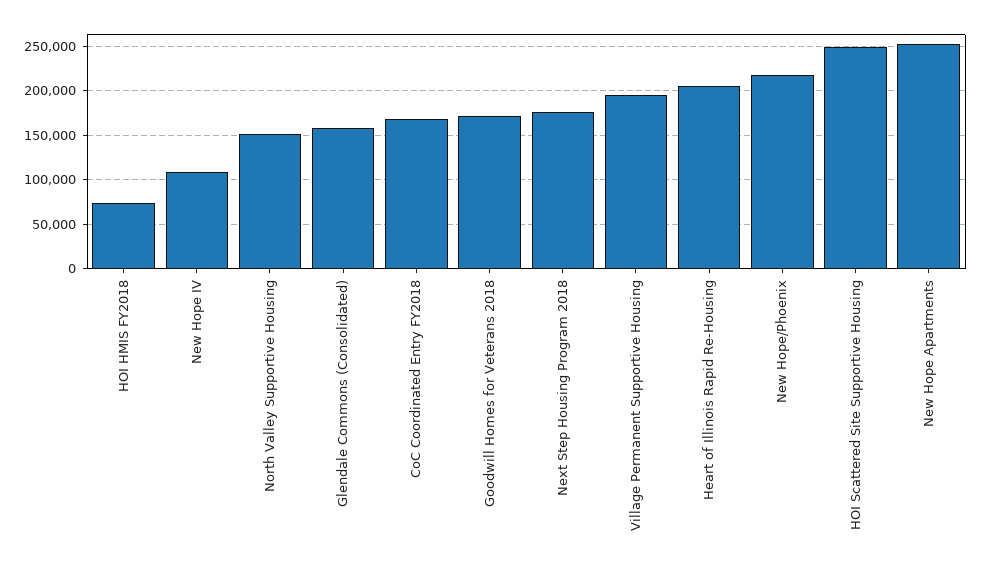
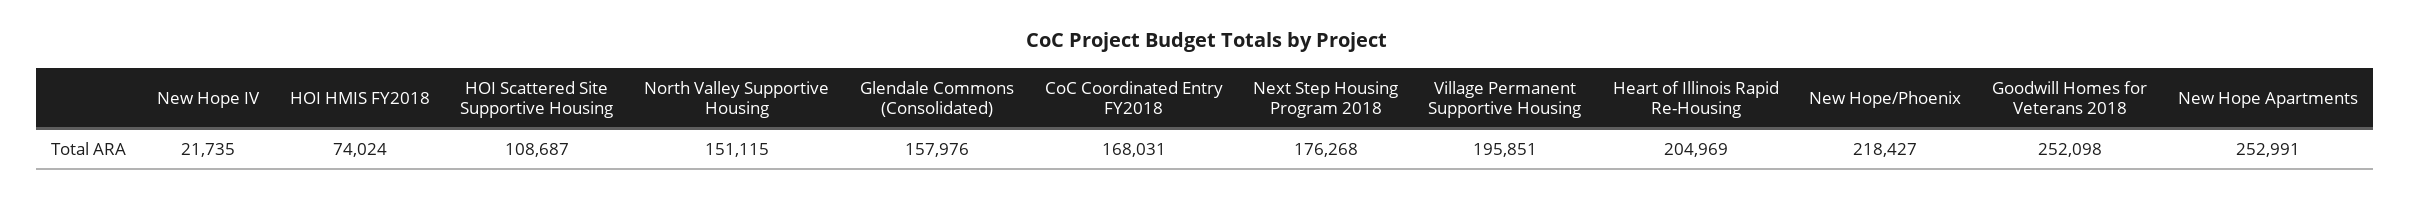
New Hope IV: 110000 -> 21735
Goodwill Homes for Veterans 2018: 170000 -> 252098
HOI Scattered Site Supportive Housing: 250000 -> 108687

